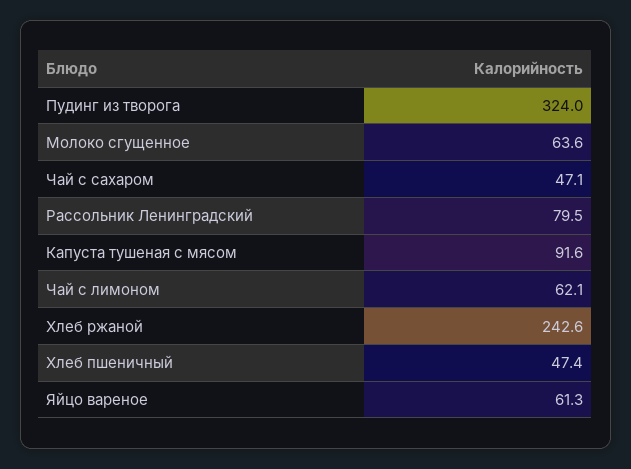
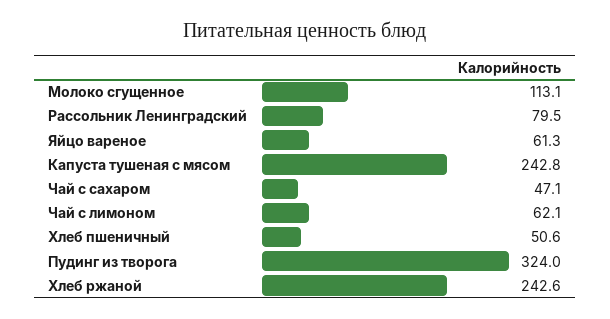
Молоко сгущенное: 63.6 -> 113.1
Капуста тушеная с мясом: 91.6 -> 242.8
Хлеб пшеничный: 47.4 -> 50.6

